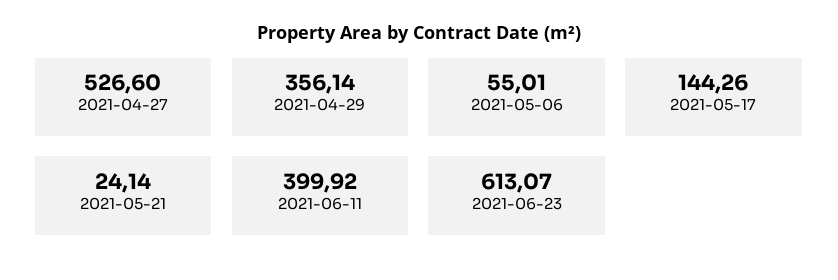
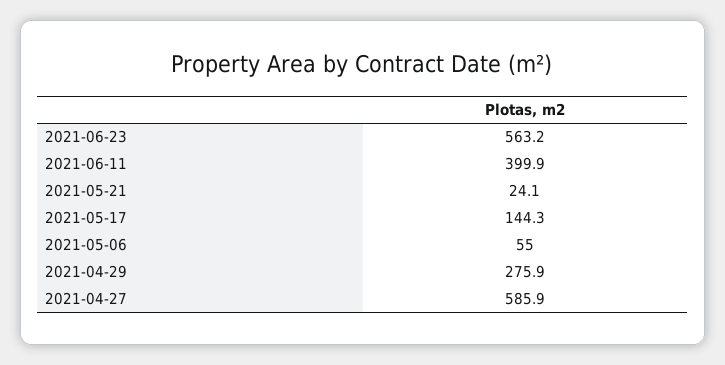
2021-04-27: 526.6 -> 585.9
2021-04-29: 356.14 -> 275.9
2021-06-23: 613.07 -> 563.2

